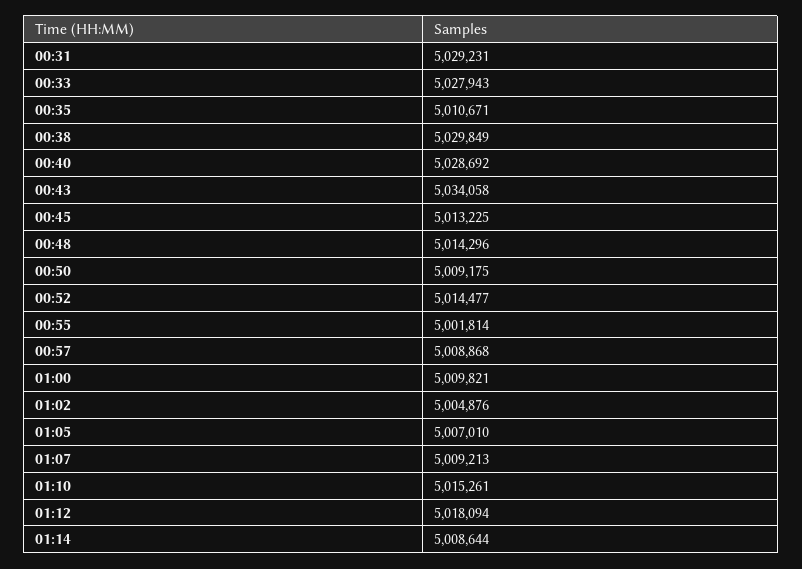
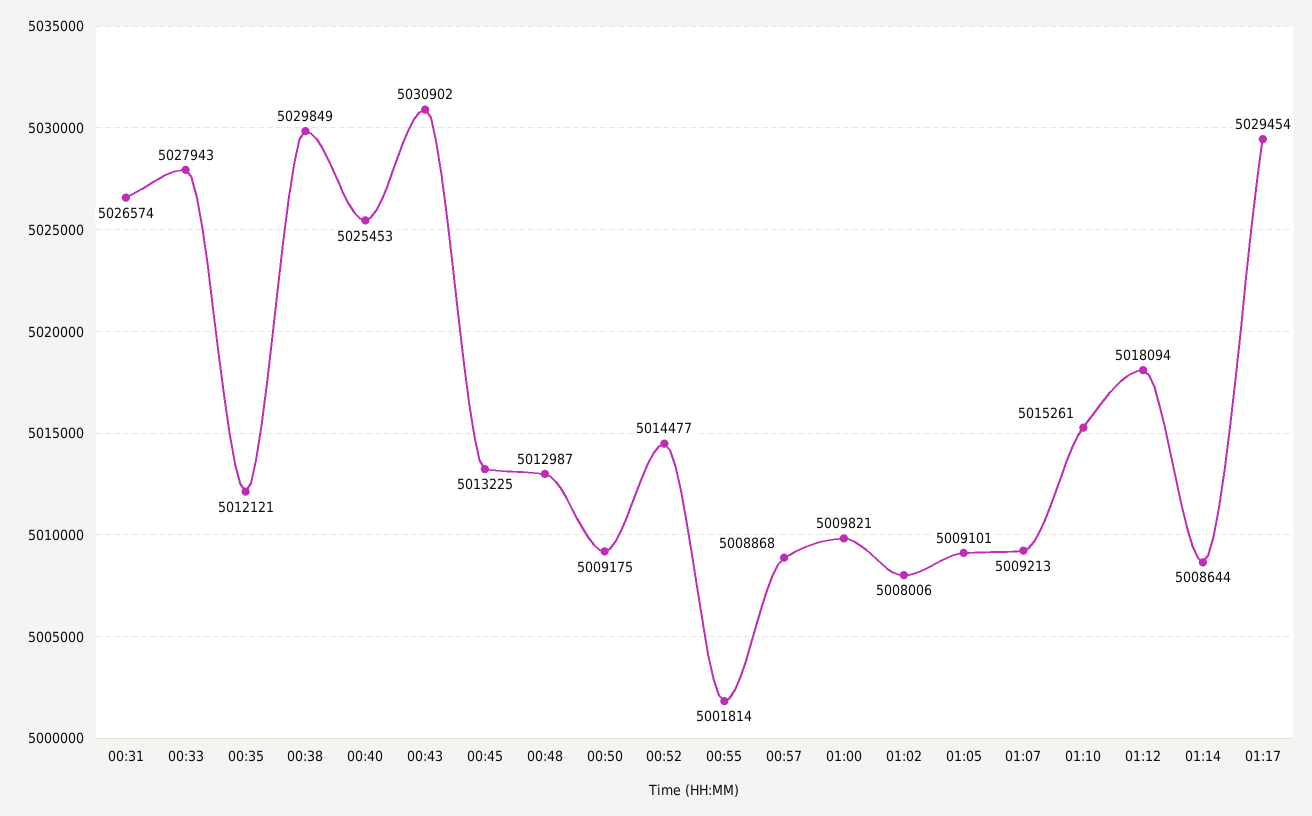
00:31: 5029231 -> 5026574
00:35: 5010671 -> 5012121
00:40: 5028692 -> 5025453
00:43: 5034058 -> 5030902
00:48: 5014296 -> 5012987
01:02: 5004876 -> 5008006
01:05: 5007010 -> 5009101
01:17: none -> 5029454

